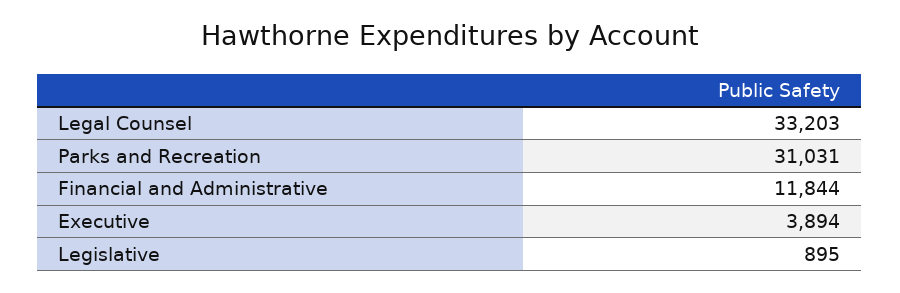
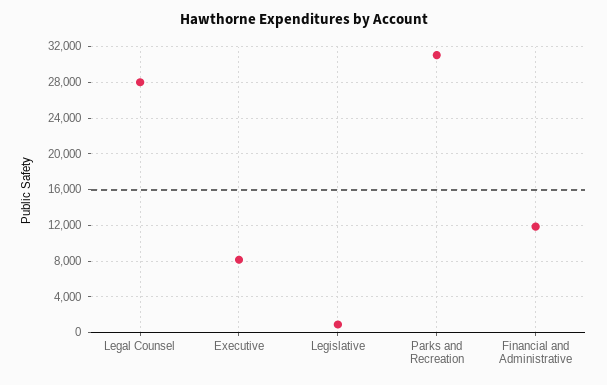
Legal Counsel: 33203 -> 28000
Executive: 3894 -> 8000

